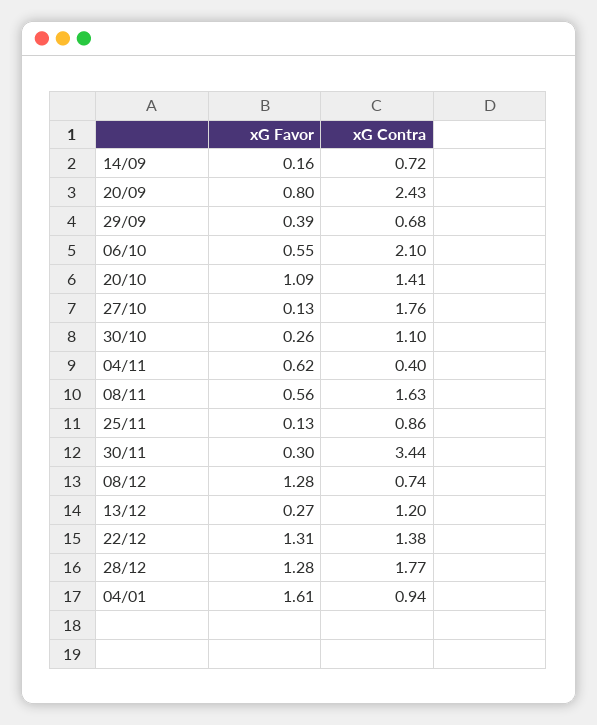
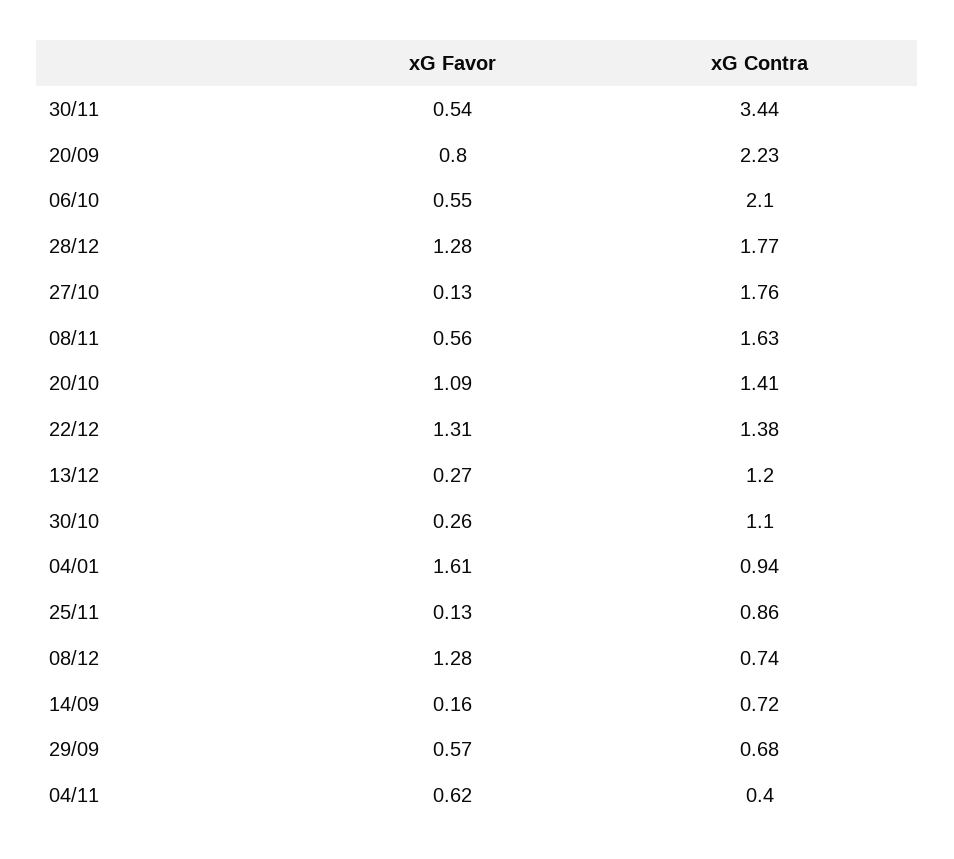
xG Contra, 20/09: 2.43 -> 2.23
xG Favor, 29/09: 0.39 -> 0.57
xG Favor, 30/11: 0.3 -> 0.54

